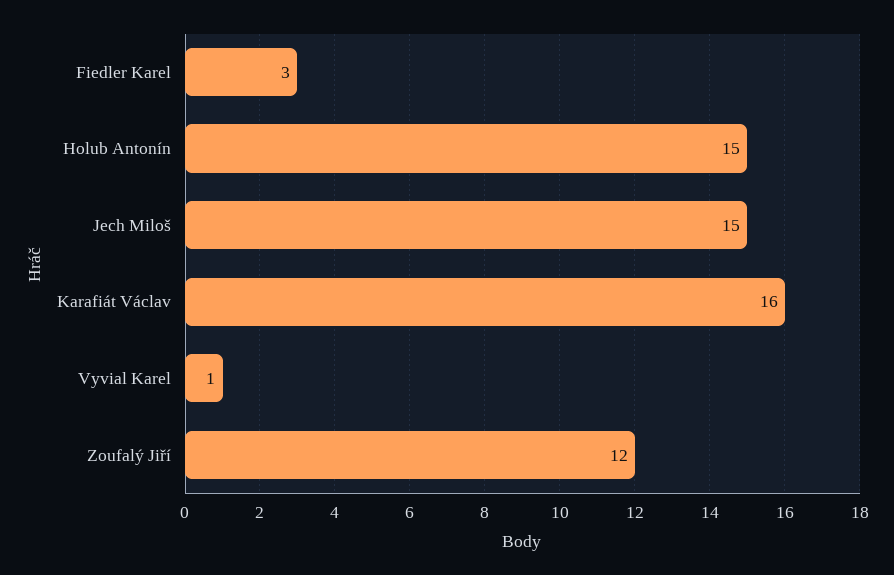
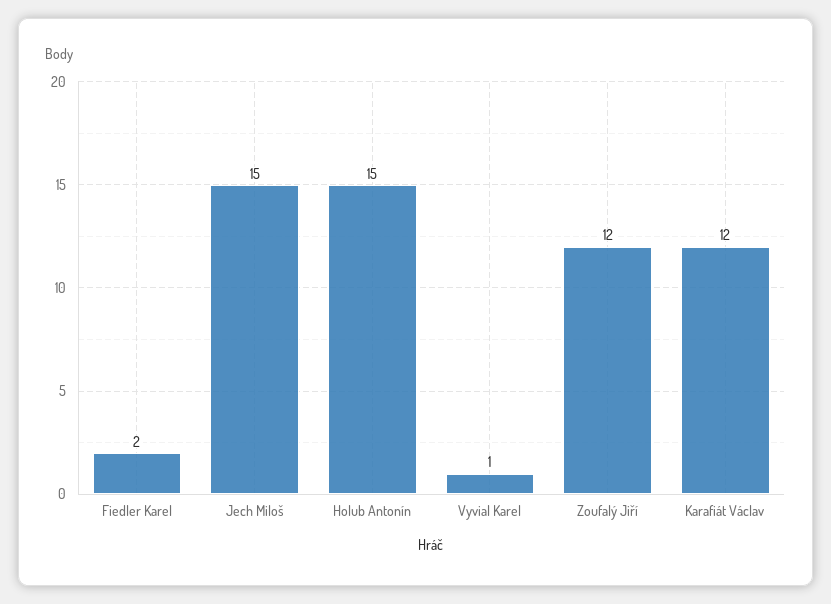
Fiedler Karel: 3 -> 2
Karafiát Václav: 16 -> 12

